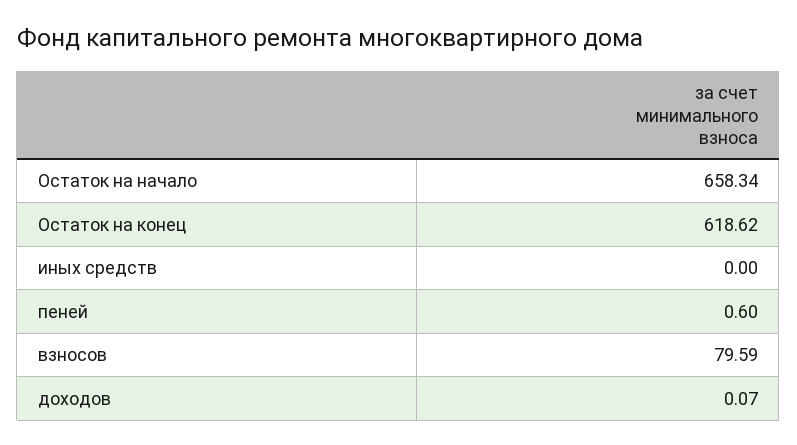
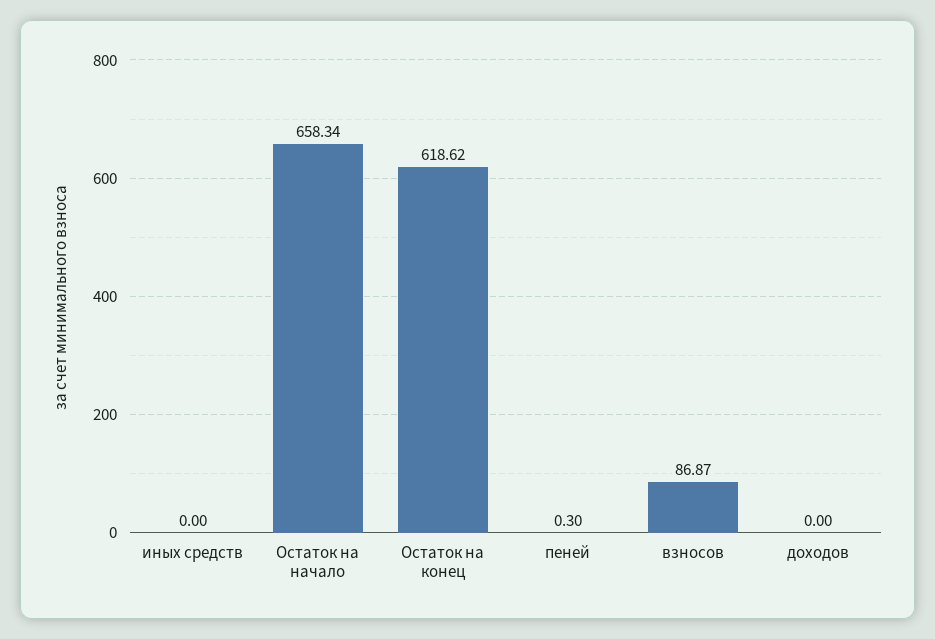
пеней: 0.6 -> 0.3
взносов: 79.59 -> 86.87
доходов: 0.07 -> 0

